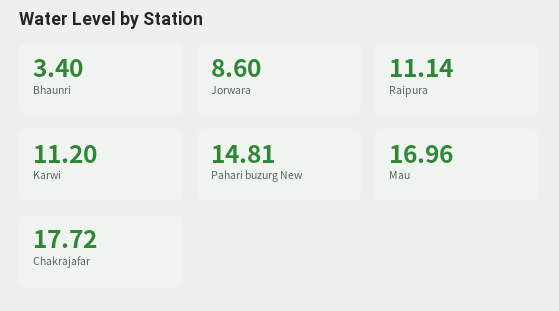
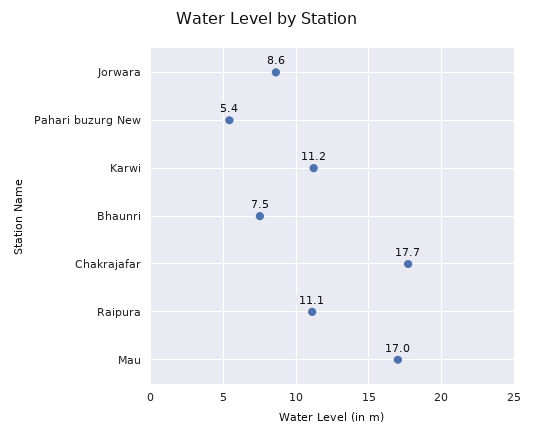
Bhaunri: 3.4 -> 7.5
Pahari buzurg New: 14.81 -> 5.4

